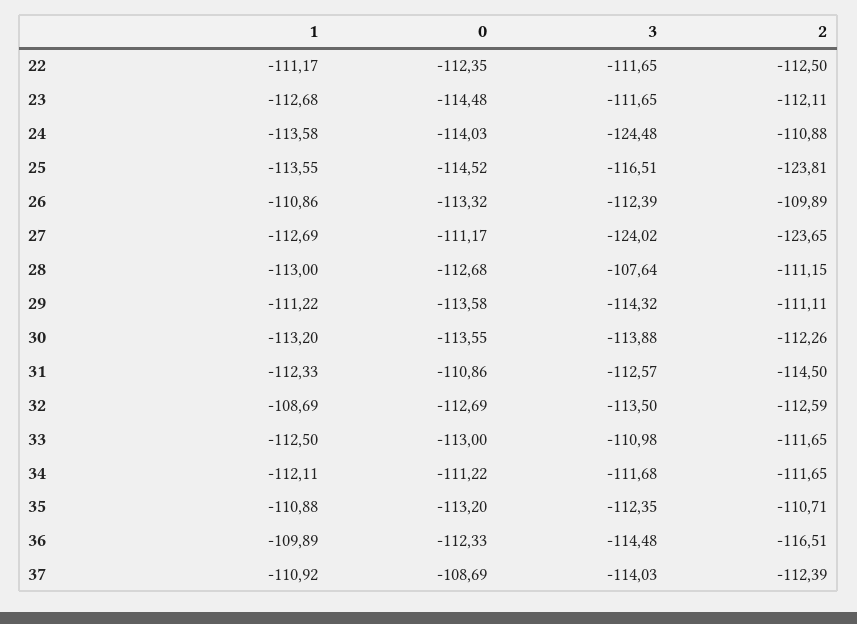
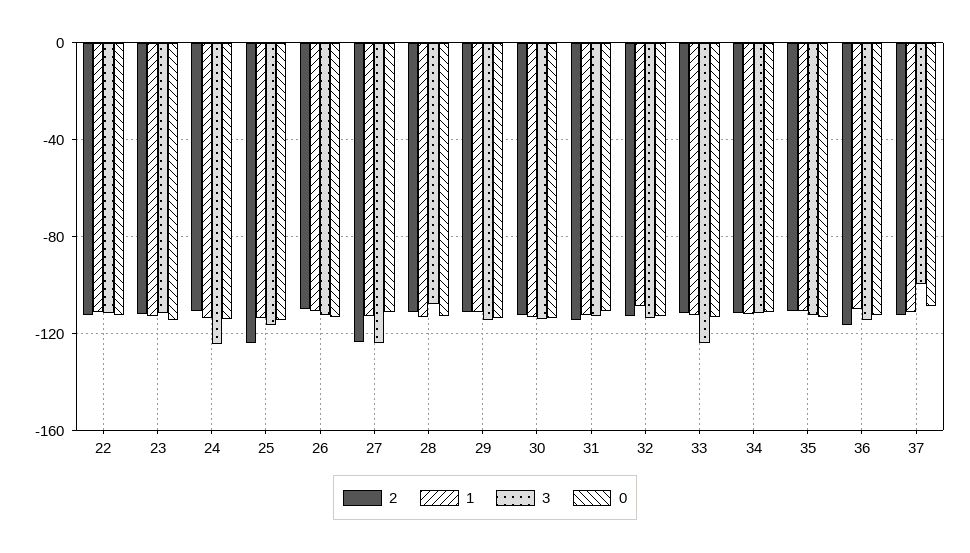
3, 33: -110.98 -> -125
3, 37: -114.03 -> -100

